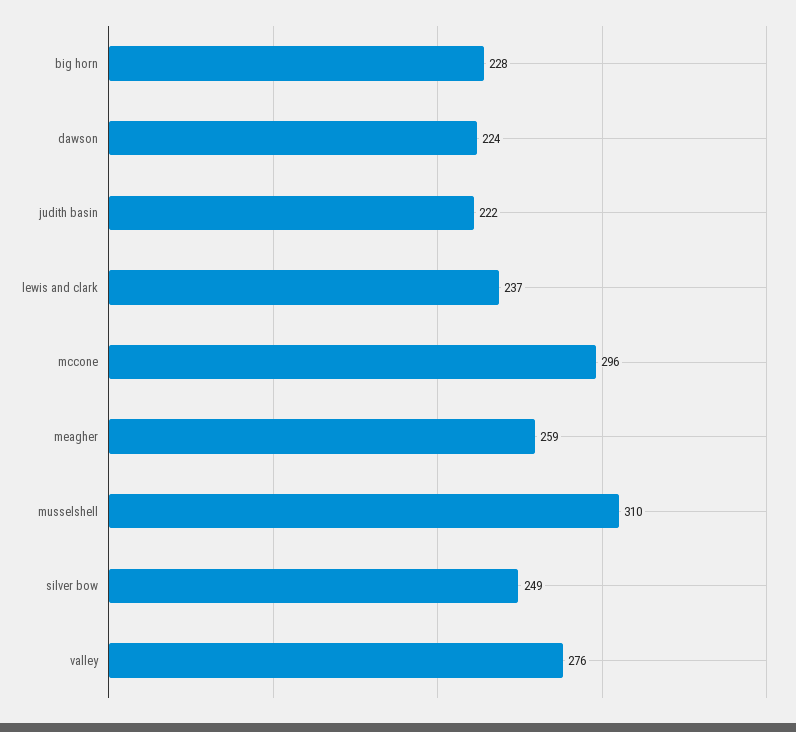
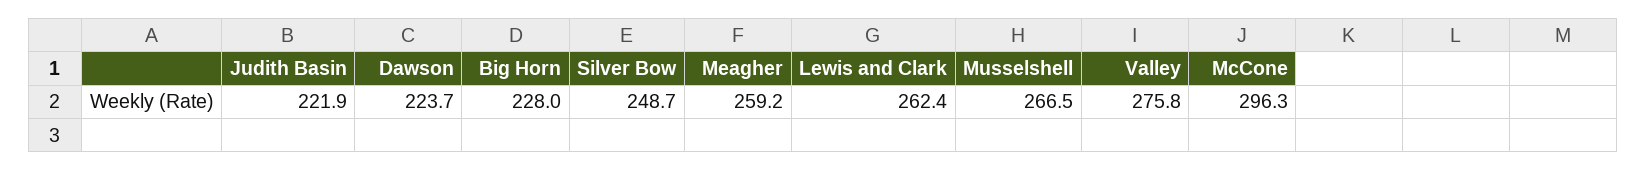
lewis and clark: 237 -> 262.4
musselshell: 310 -> 266.5

